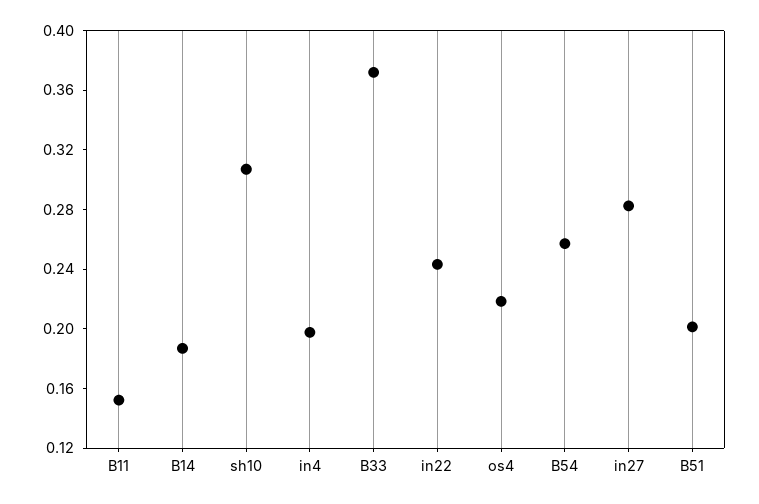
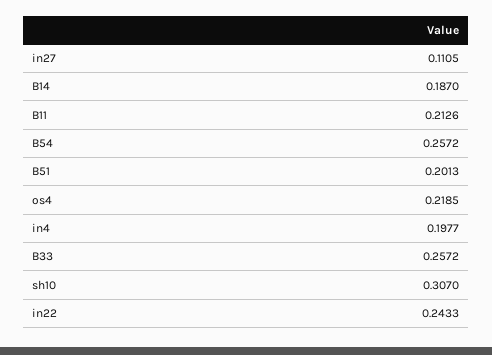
B11: 0.15 -> 0.2126
B33: 0.37 -> 0.2572
in27: 0.28 -> 0.1105

